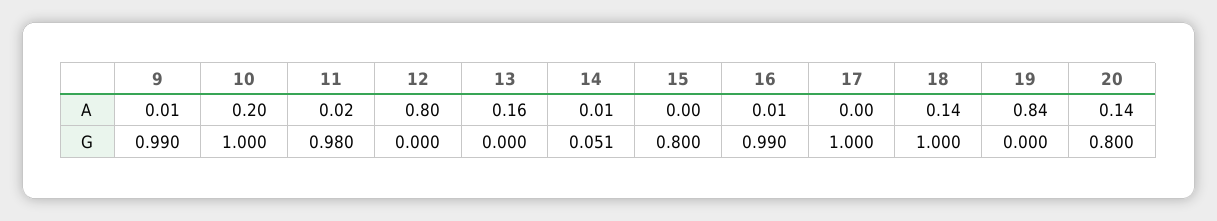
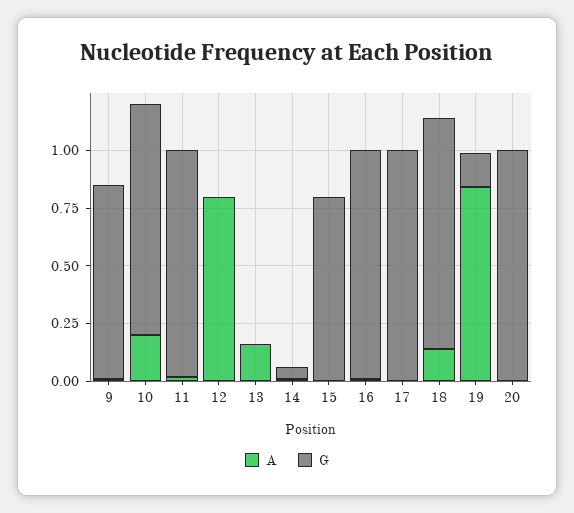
A, 20: 0.14 -> 0
G, 9: 0.99 -> 0.85
G, 19: 0 -> 0.15
G, 20: 0.8 -> 1

